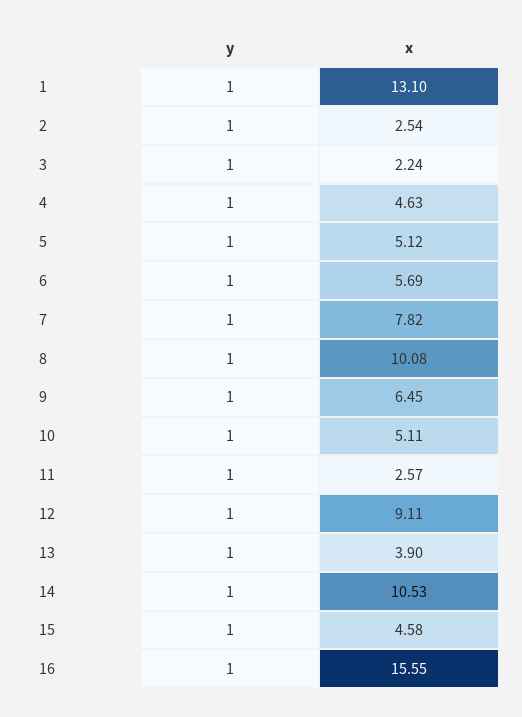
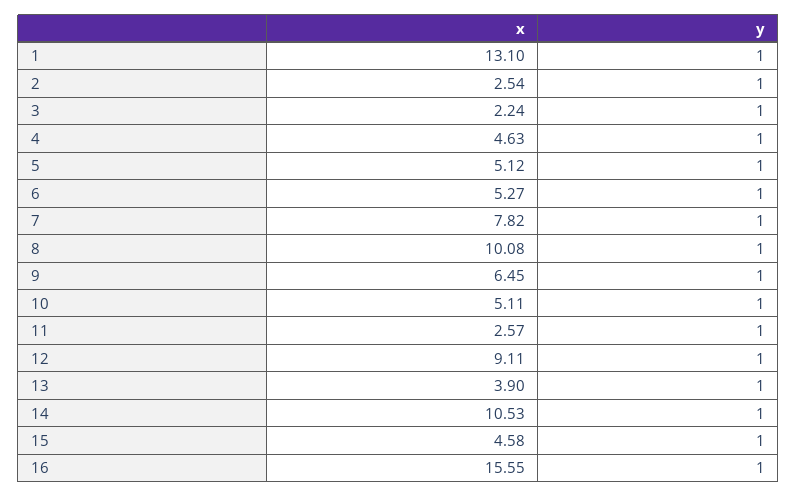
x, 6: 5.69 -> 5.27

